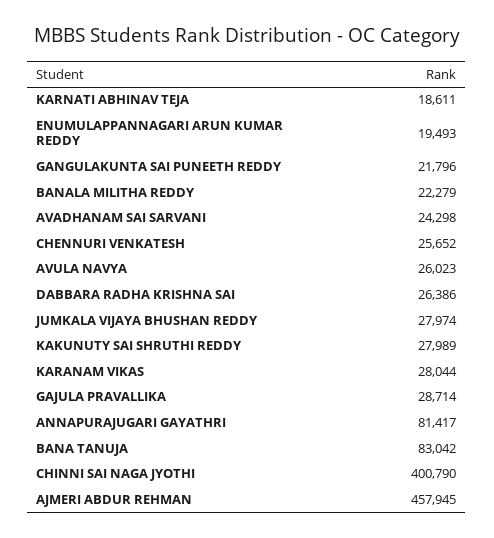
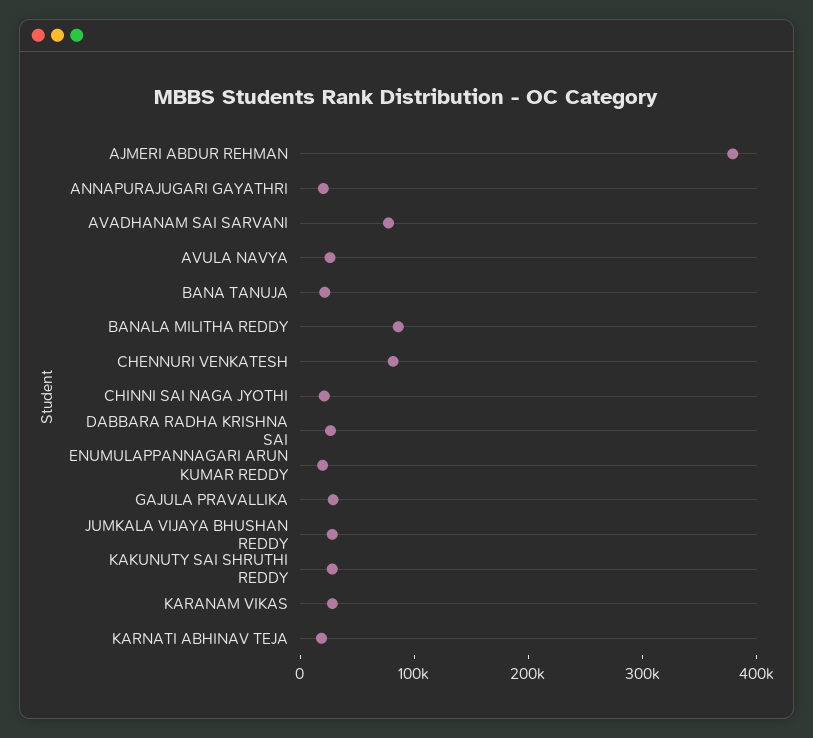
GANGULAKUNTA SAI PUNEETH REDDY: 21796 -> none
BANALA MILITHA REDDY: 22279 -> 80000
AVADHANAM SAI SARVANI: 24298 -> 80000
CHENNURI VENKATESH: 25652 -> 80000
ANNAPURAJUGARI GAYATHRI: 81417 -> 20000
BANA TANUJA: 83042 -> 20000
CHINNI SAI NAGA JYOTHI: 400790 -> 20000
AJMERI ABDUR REHMAN: 457945 -> 380000

